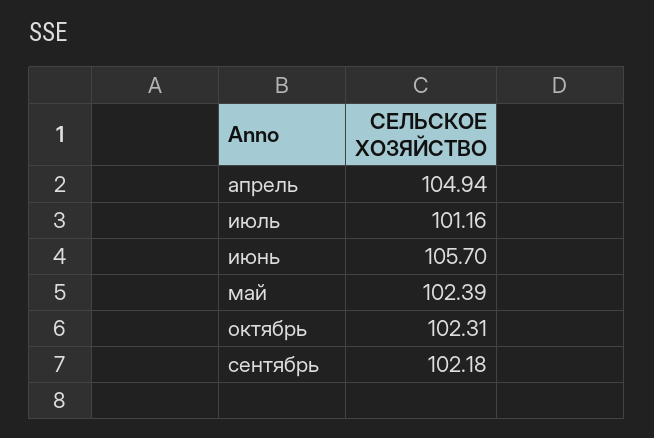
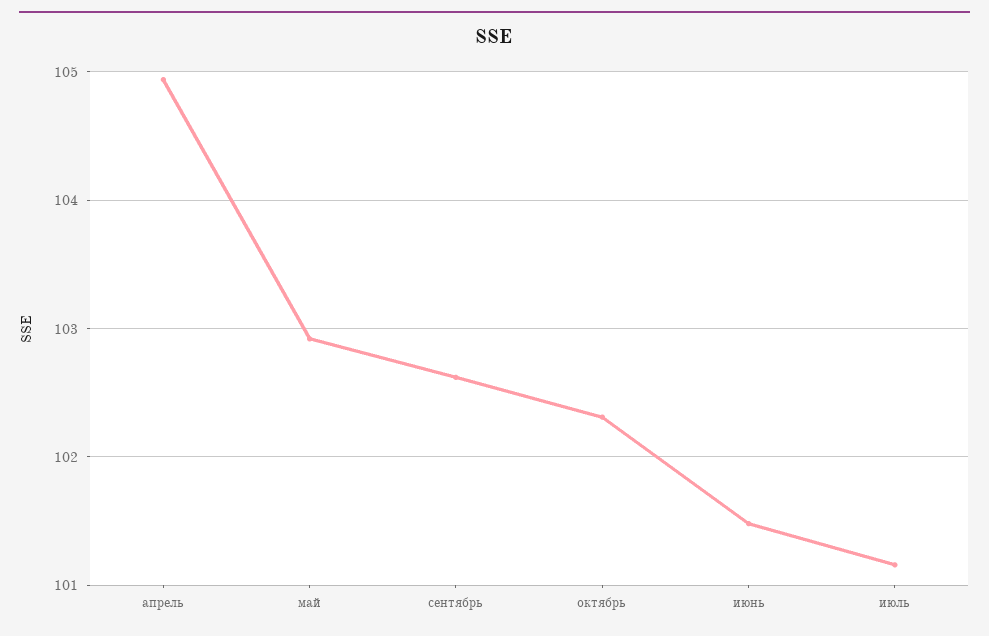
июнь: 105.7 -> 101.5
май: 102.39 -> 102.9
сентябрь: 102.18 -> 102.6

